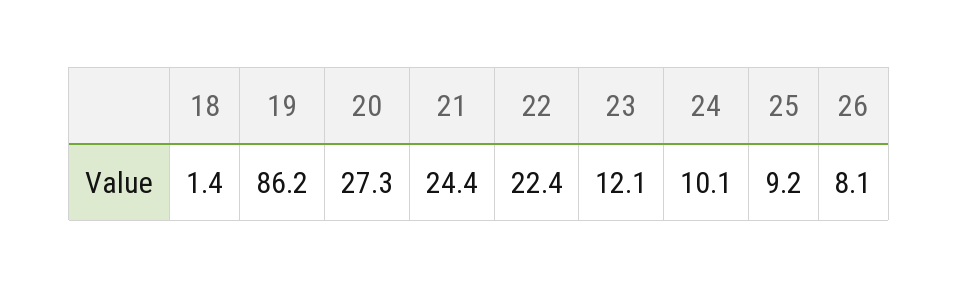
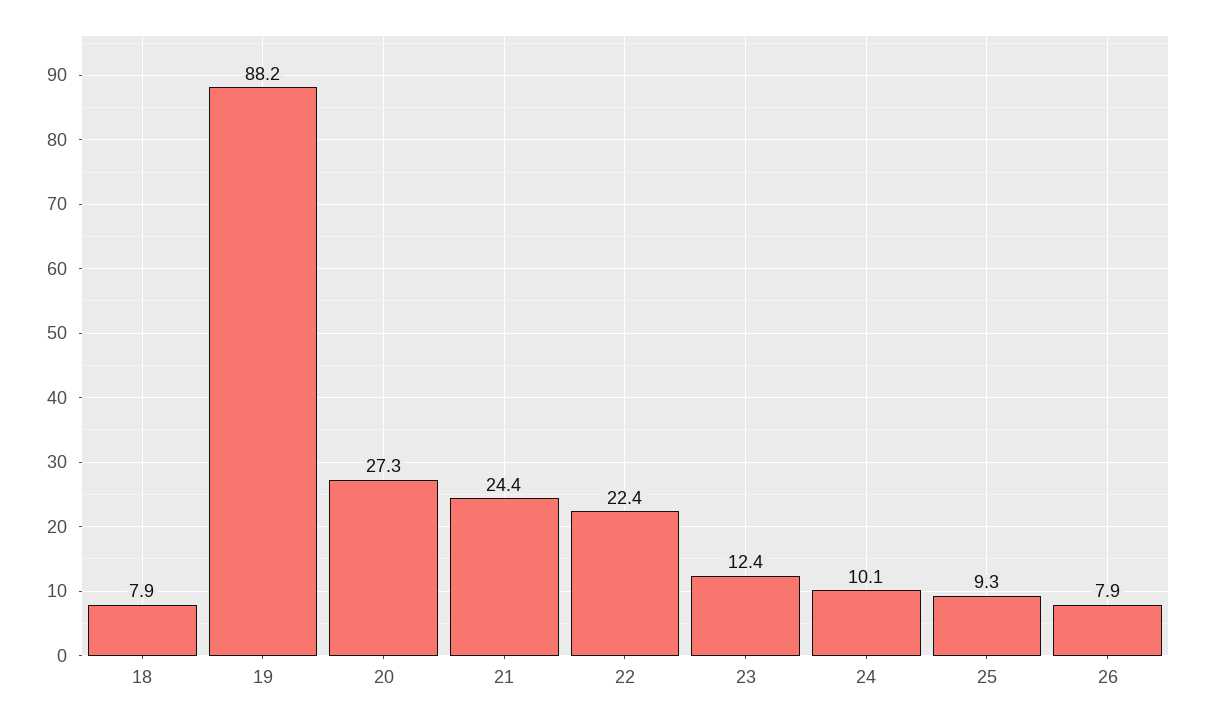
18: 1.4 -> 7.9
19: 86.2 -> 88.2
23: 12.1 -> 12.4
25: 9.2 -> 9.3
26: 8.1 -> 7.9

